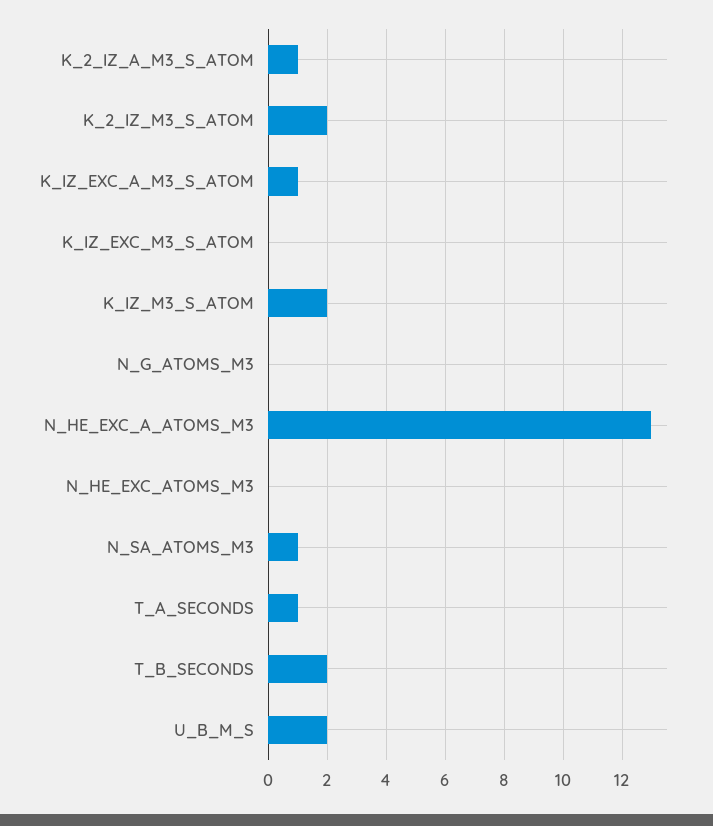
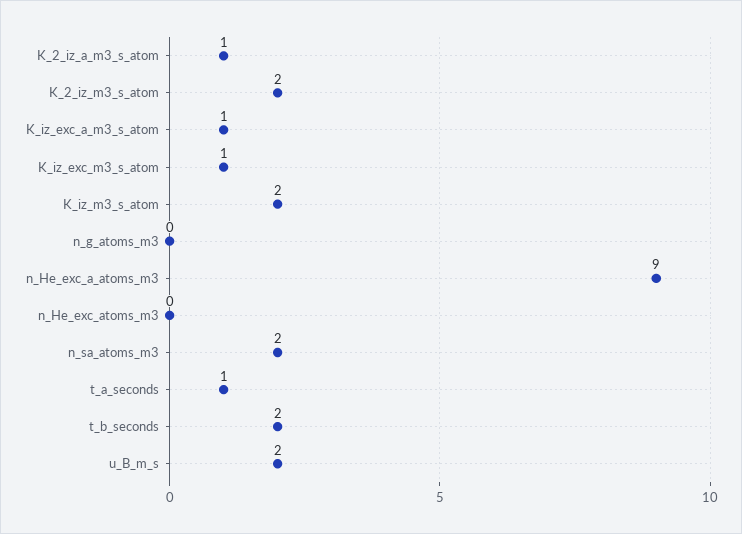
K_IZ_EXC_M3_S_ATOM: 0 -> 1
N_HE_EXC_A_ATOMS_M3: 13 -> 9
N_SA_ATOMS_M3: 1 -> 2

